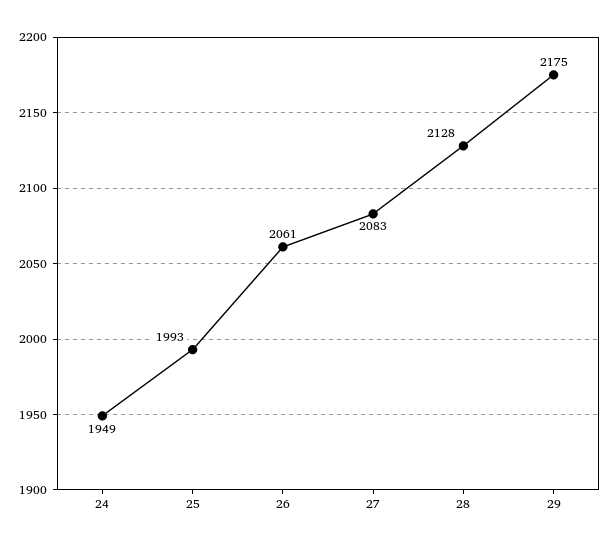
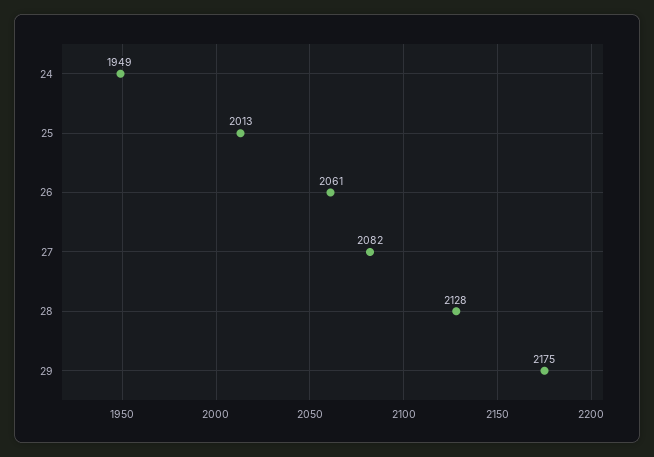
25: 1993 -> 2013
27: 2083 -> 2082

